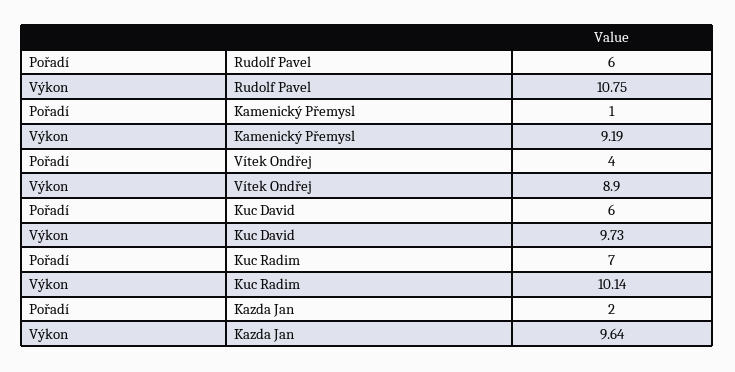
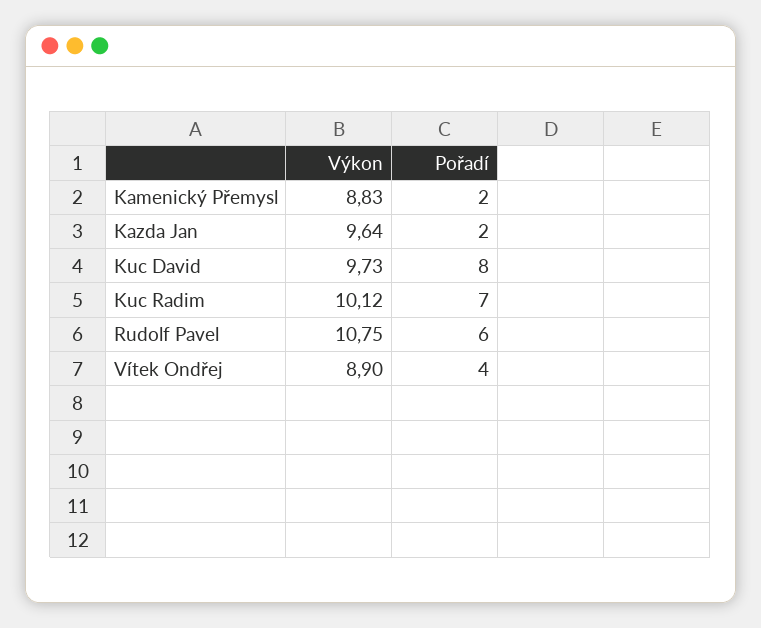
Pořadí, Kamenický Přemysl: 1 -> 2
Výkon, Kamenický Přemysl: 9.19 -> 8.83
Pořadí, Kuc David: 6 -> 8
Výkon, Kuc Radim: 10.14 -> 10.12

